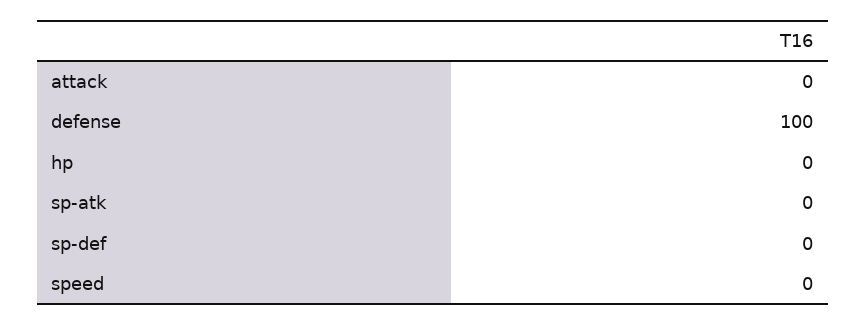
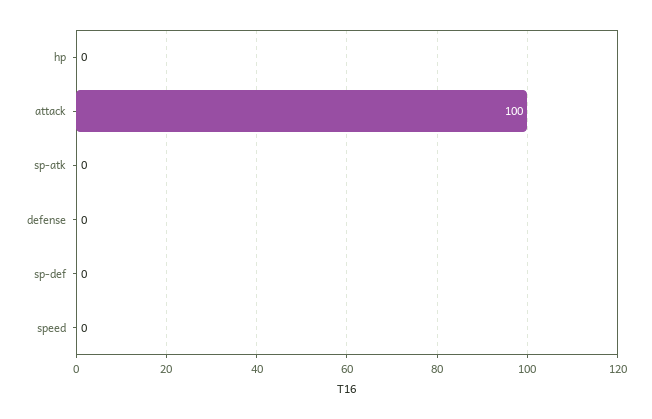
attack: 0 -> 100
defense: 100 -> 0

